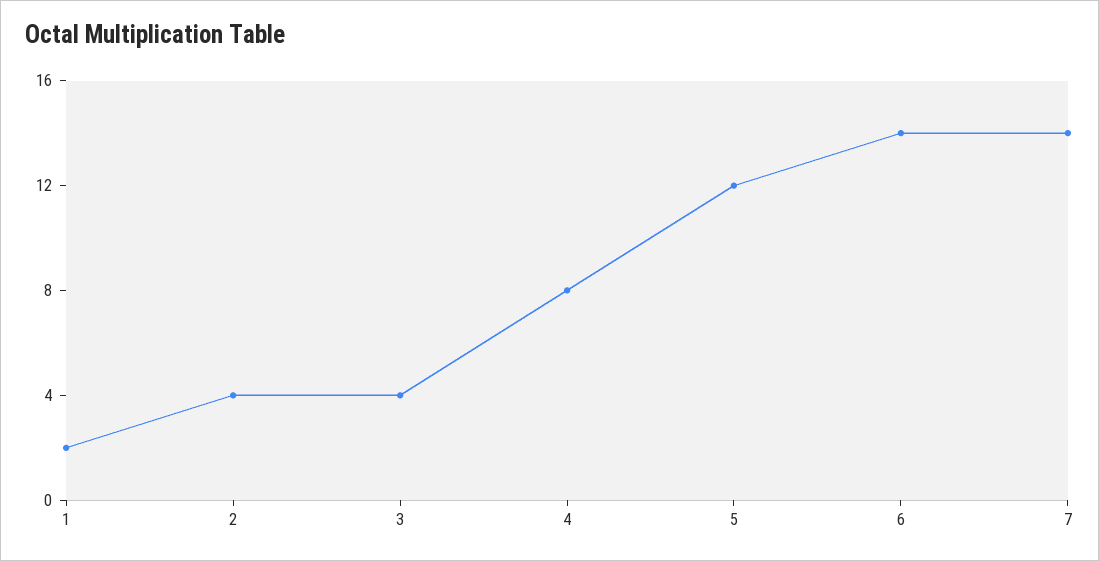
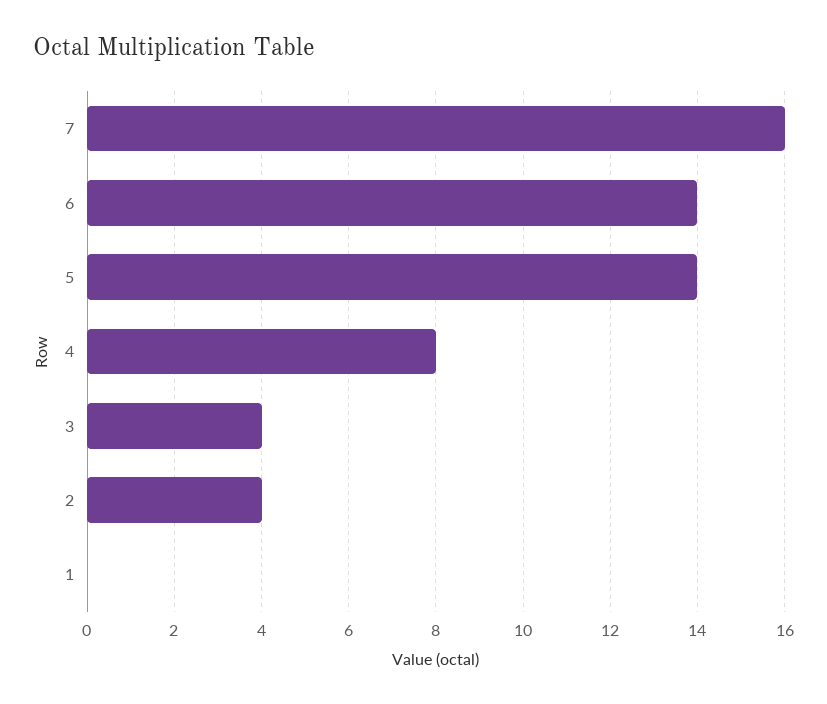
1: 2 -> 0
5: 12 -> 14
7: 14 -> 16

